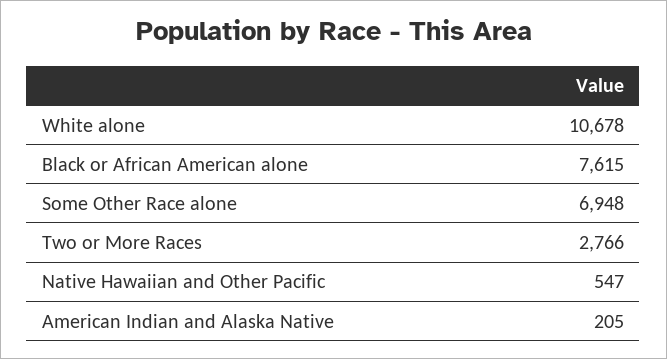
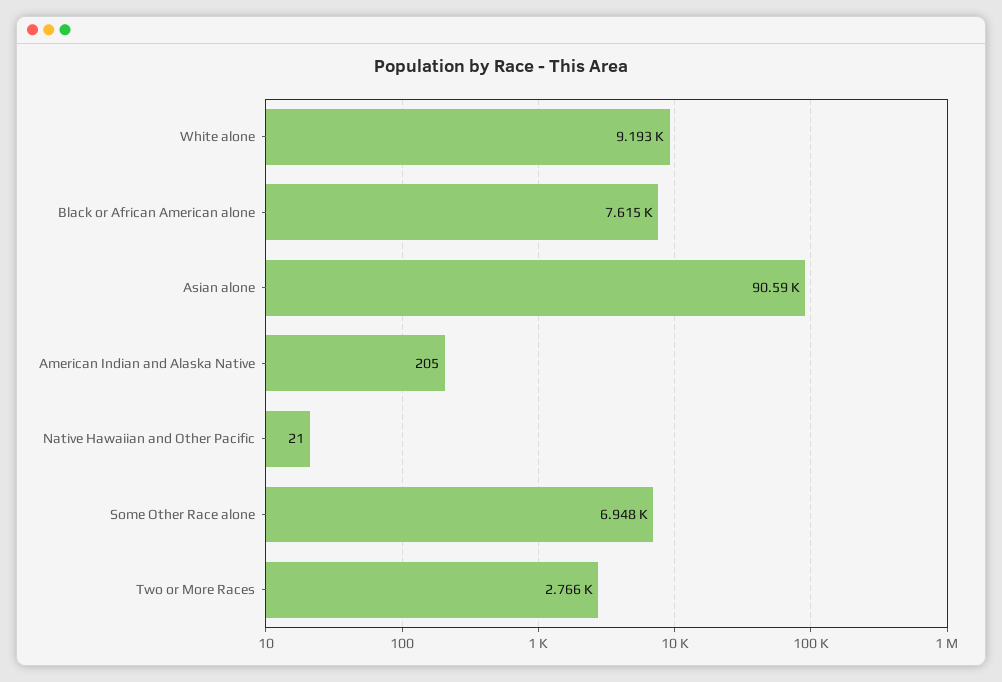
White alone: 10678 -> 9193
Native Hawaiian and Other Pacific: 547 -> 21
Asian alone: none -> 90590

